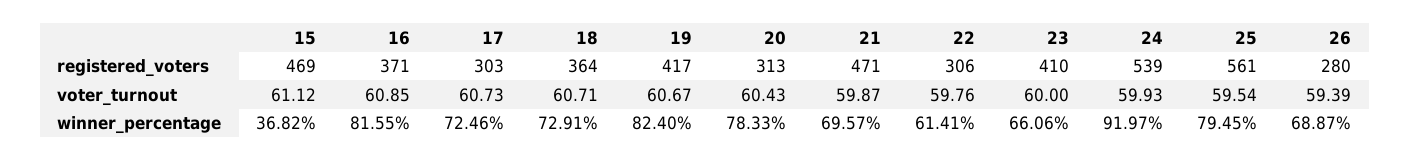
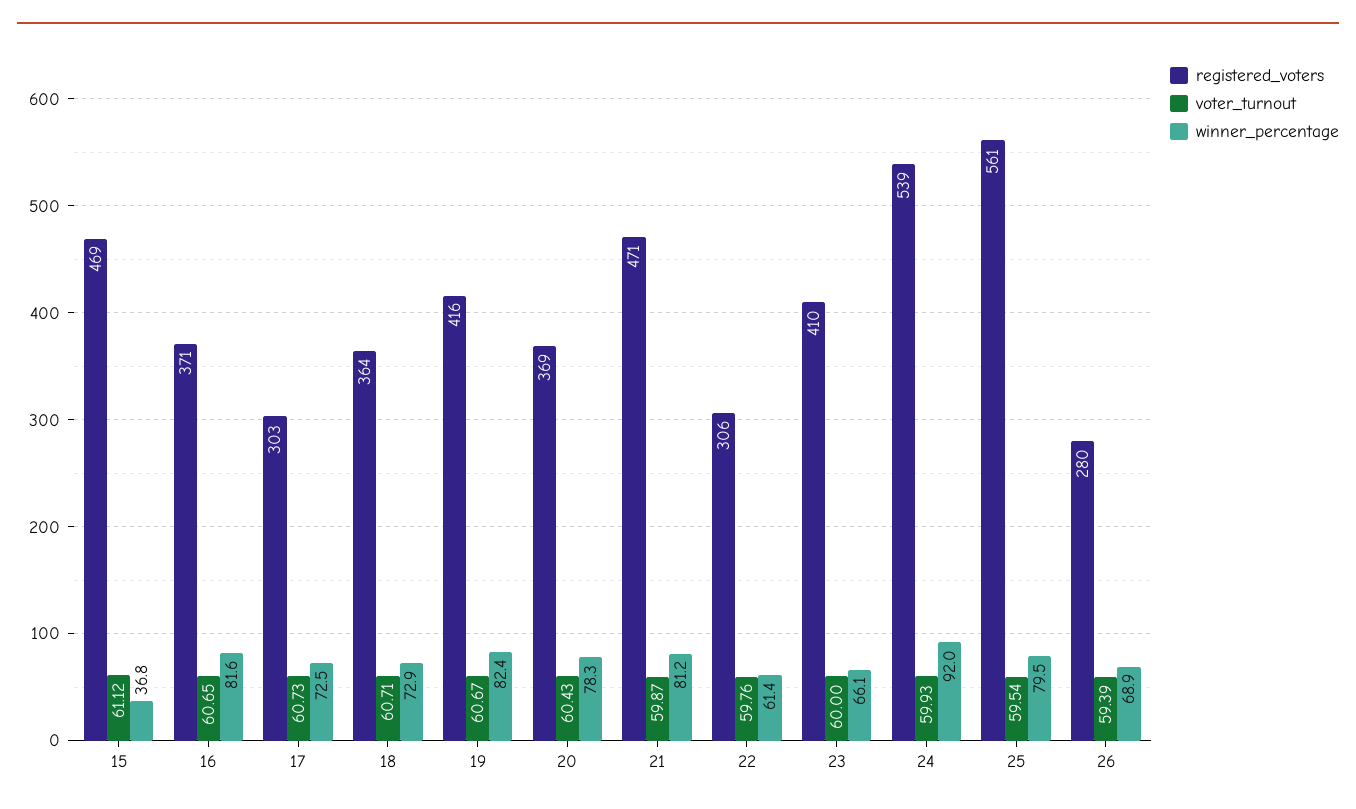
registered_voters, 19: 417 -> 416
registered_voters, 20: 313 -> 369
voter_turnout, 16: 60.85 -> 60.65
winner_percentage, 21: 69.57 -> 81.2

